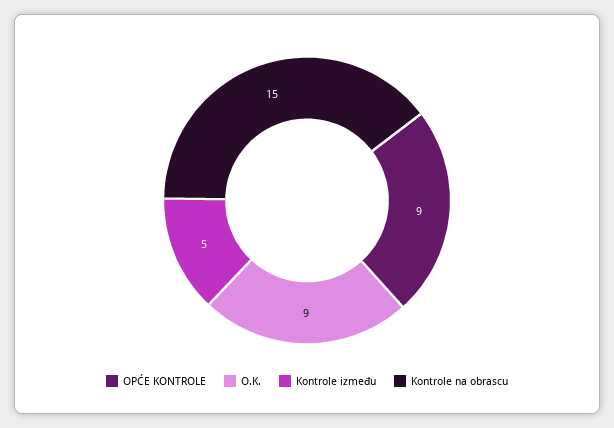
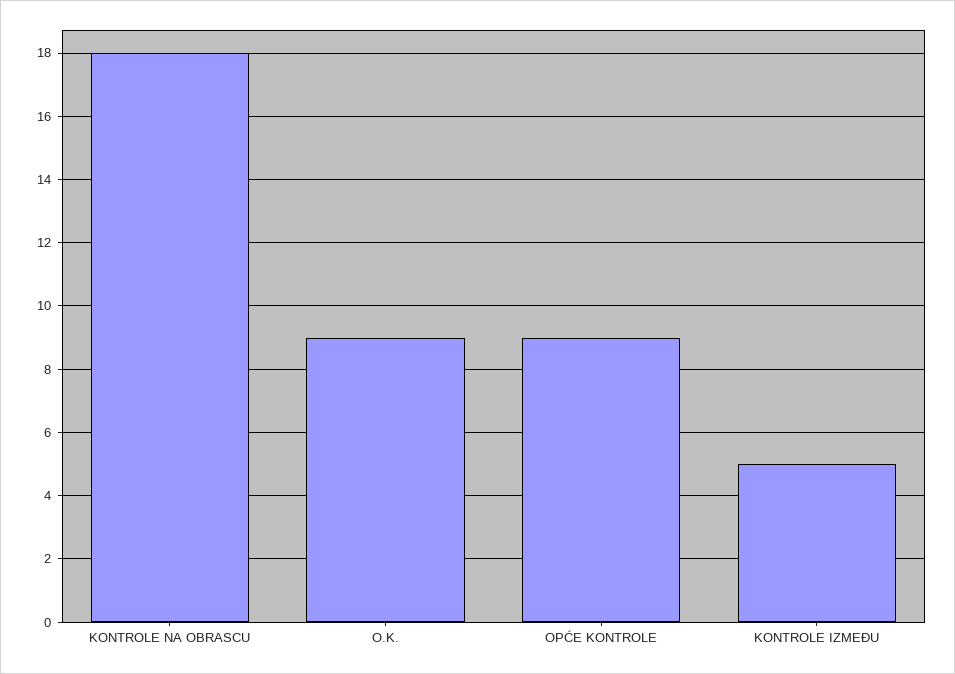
Kontrole na obrascu: 15 -> 18

